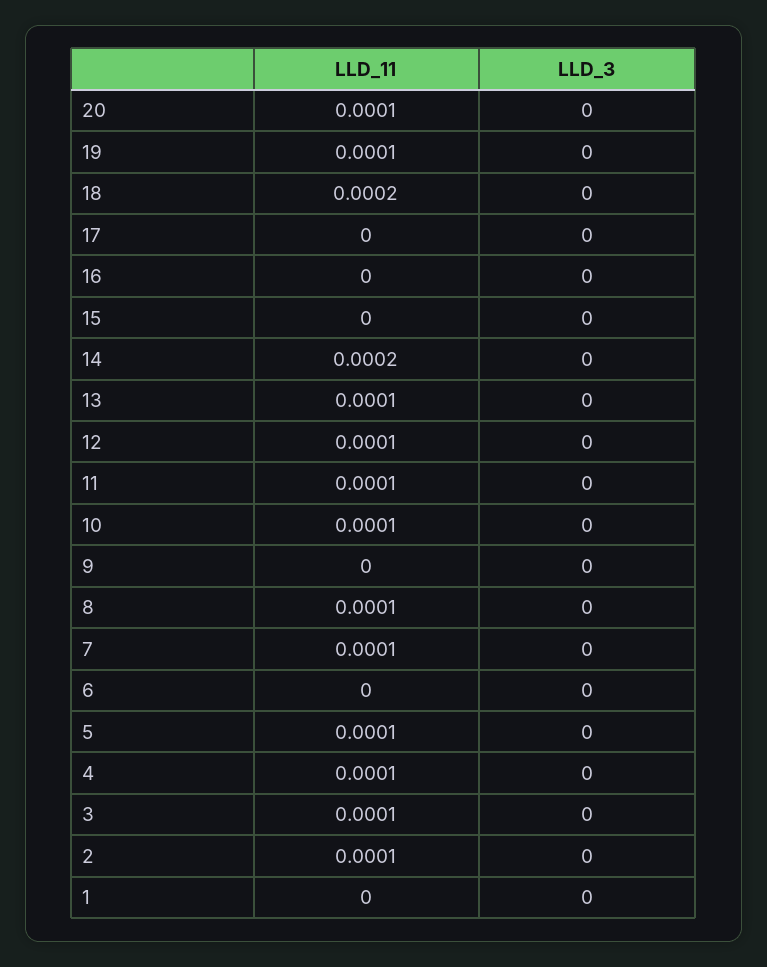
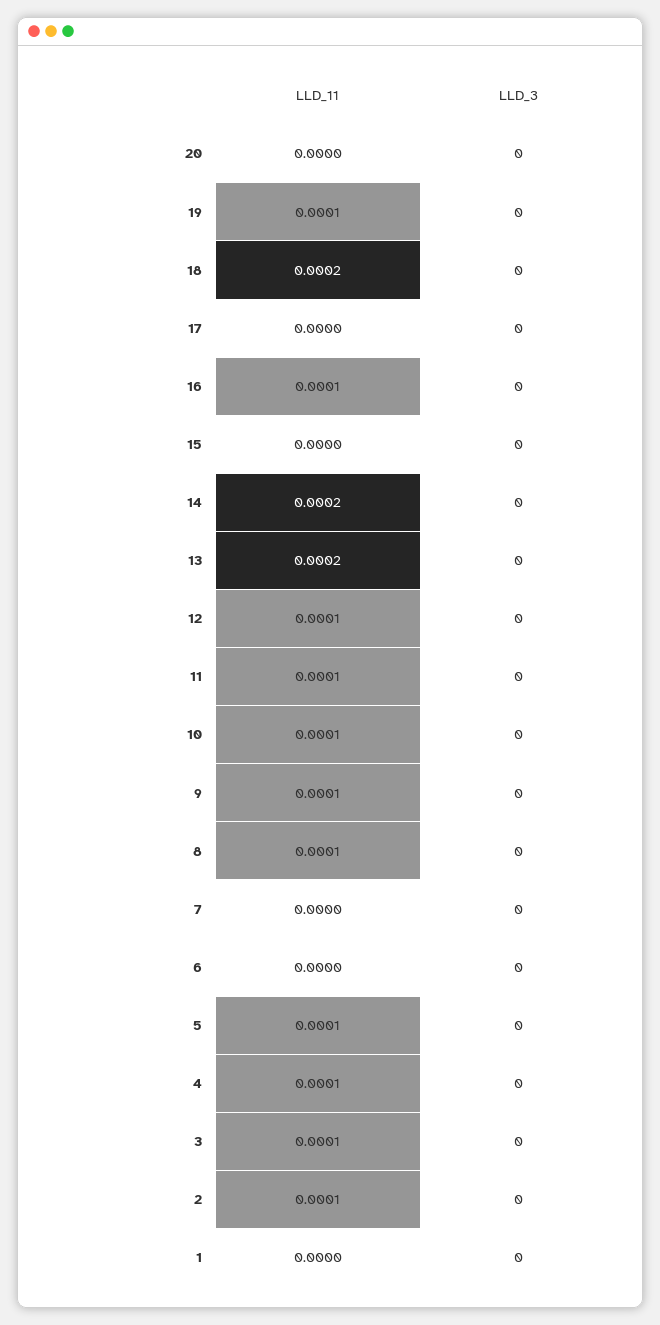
LLD_11, 20: 0.0001 -> 0
LLD_11, 16: 0 -> 0.0001
LLD_11, 13: 0.0001 -> 0.0002
LLD_11, 9: 0 -> 0.0001
LLD_11, 7: 0.0001 -> 0

